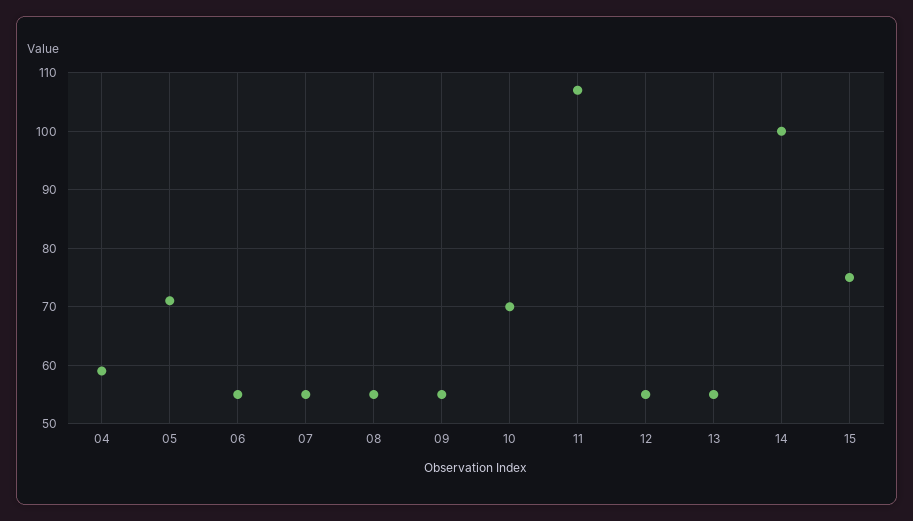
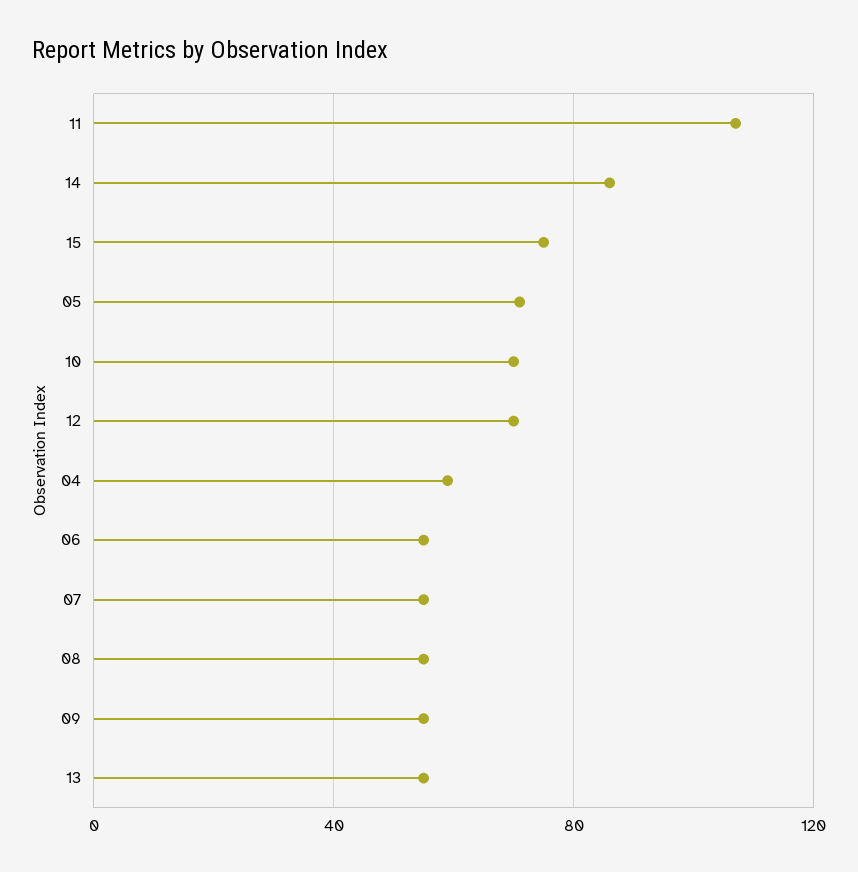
12: 55 -> 70
14: 100 -> 85

